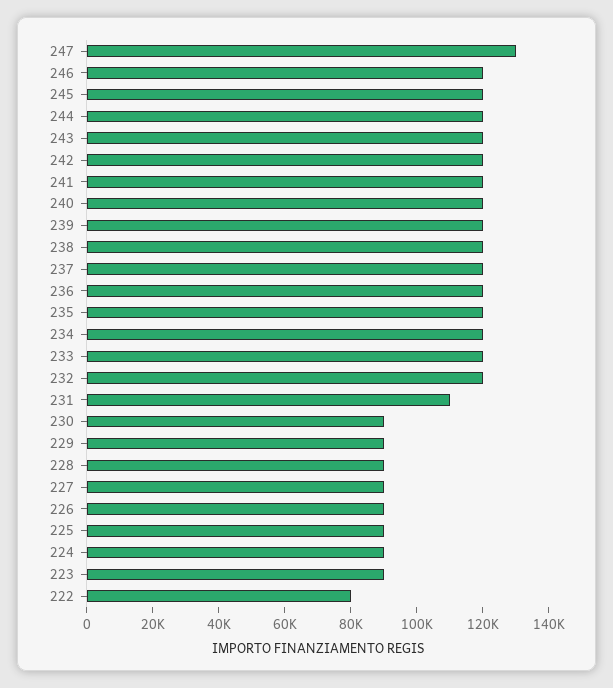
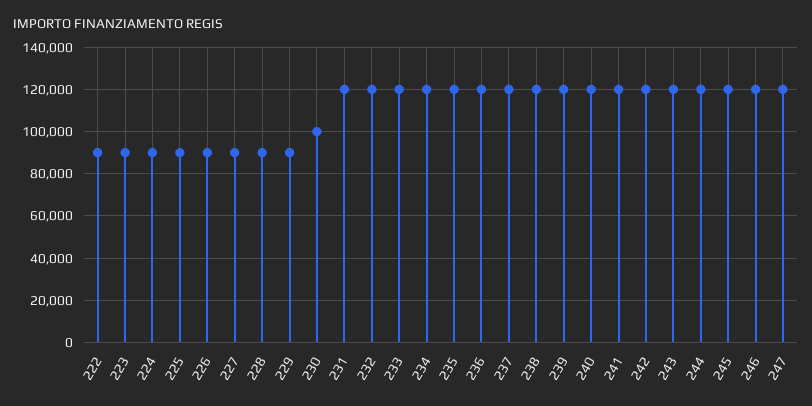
247: 130000 -> 120000
231: 110000 -> 120000
230: 90000 -> 100000
222: 80000 -> 90000

